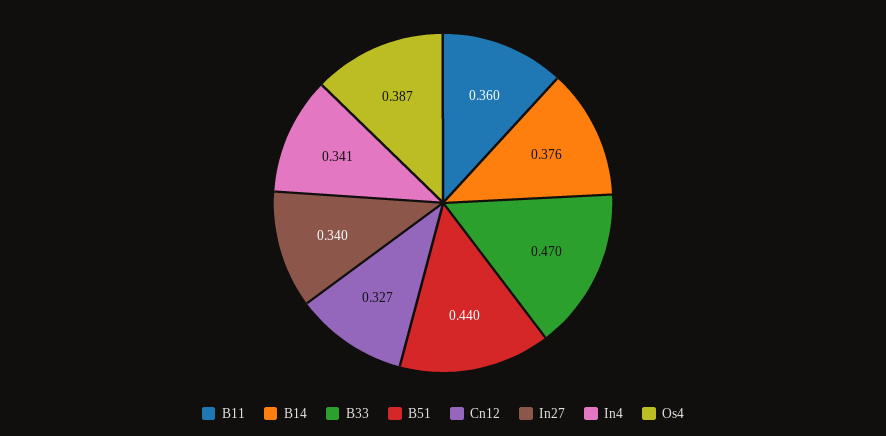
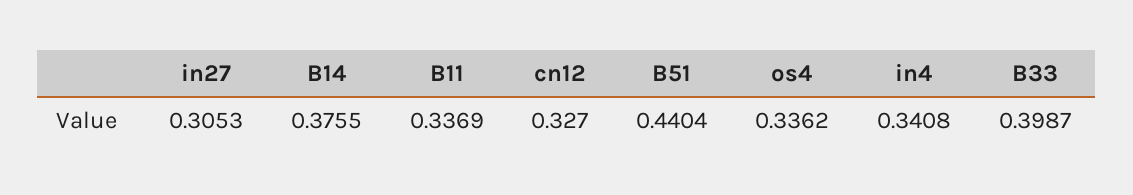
B11: 0.36 -> 0.3369
B33: 0.47 -> 0.3987
In27: 0.34 -> 0.3053
Os4: 0.387 -> 0.3362

